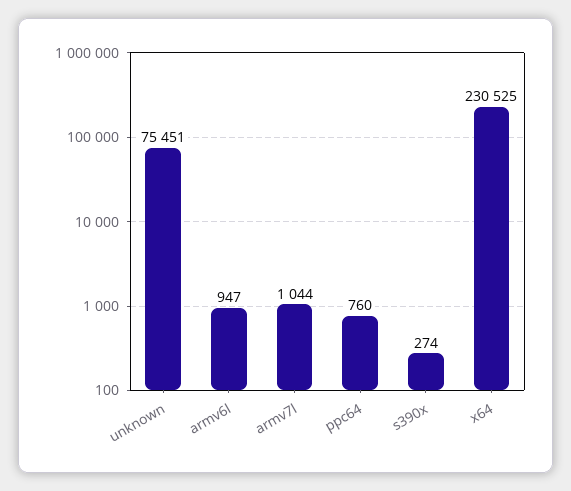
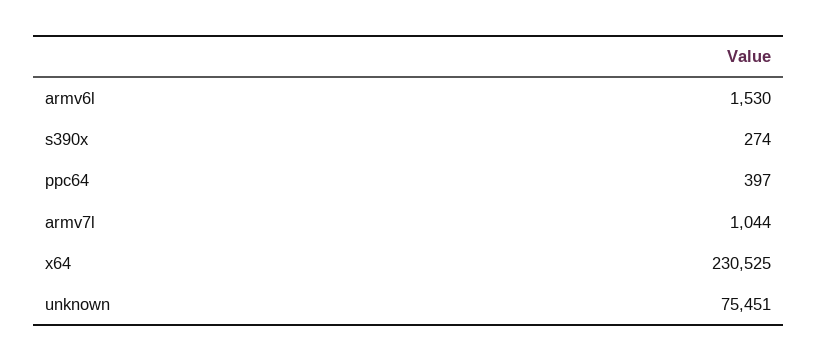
armv6l: 947 -> 1530
ppc64: 760 -> 397

